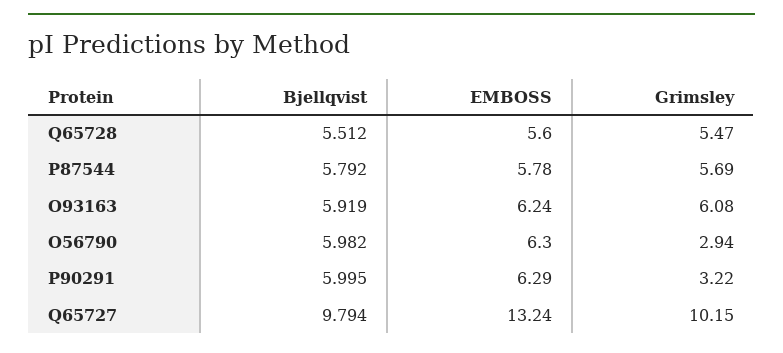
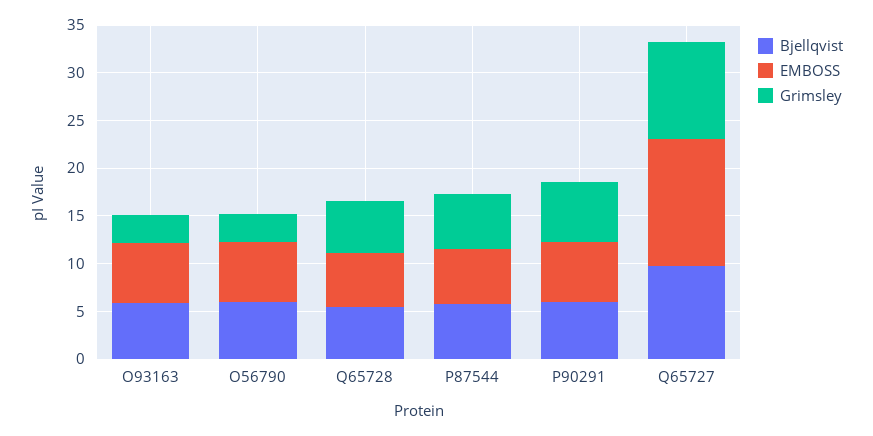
Grimsley, O93163: 6.08 -> 3
Grimsley, P90291: 3.22 -> 6

